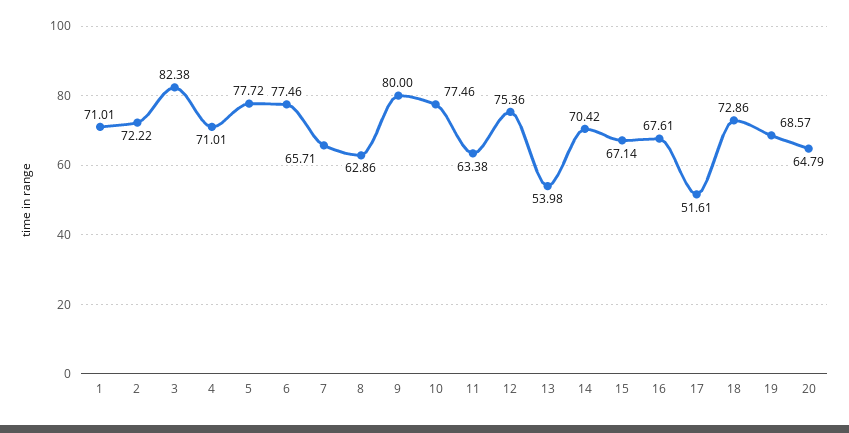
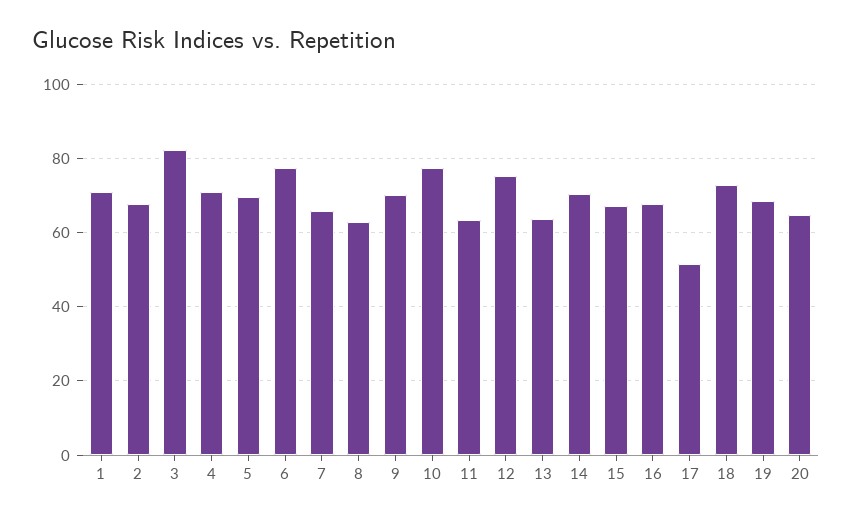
2: 72.22 -> 68
5: 77.72 -> 70
9: 80 -> 70
13: 53.98 -> 64

